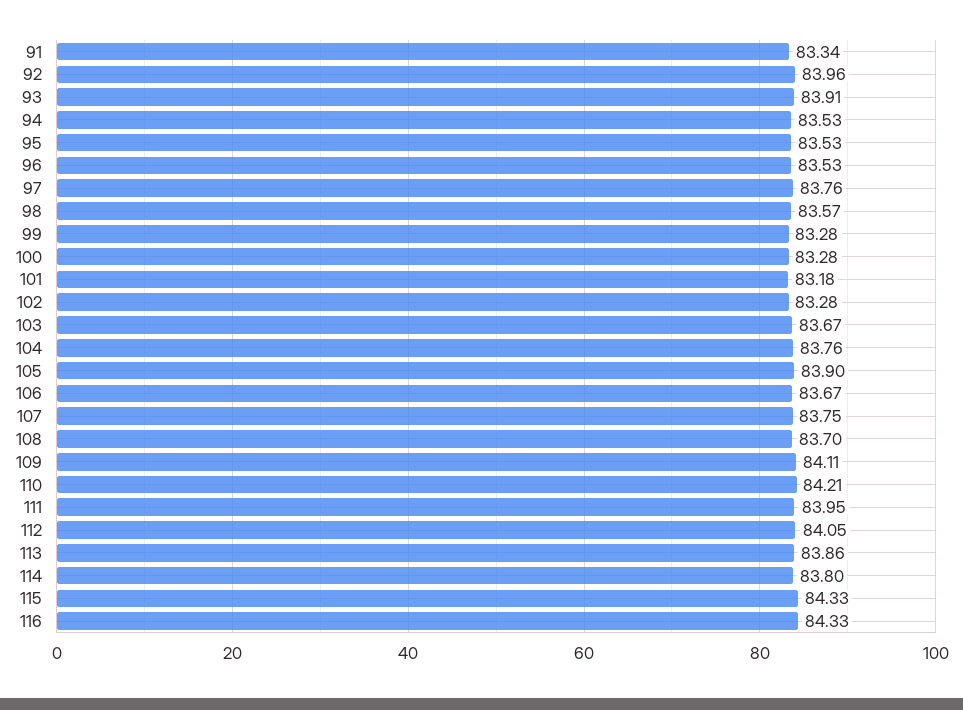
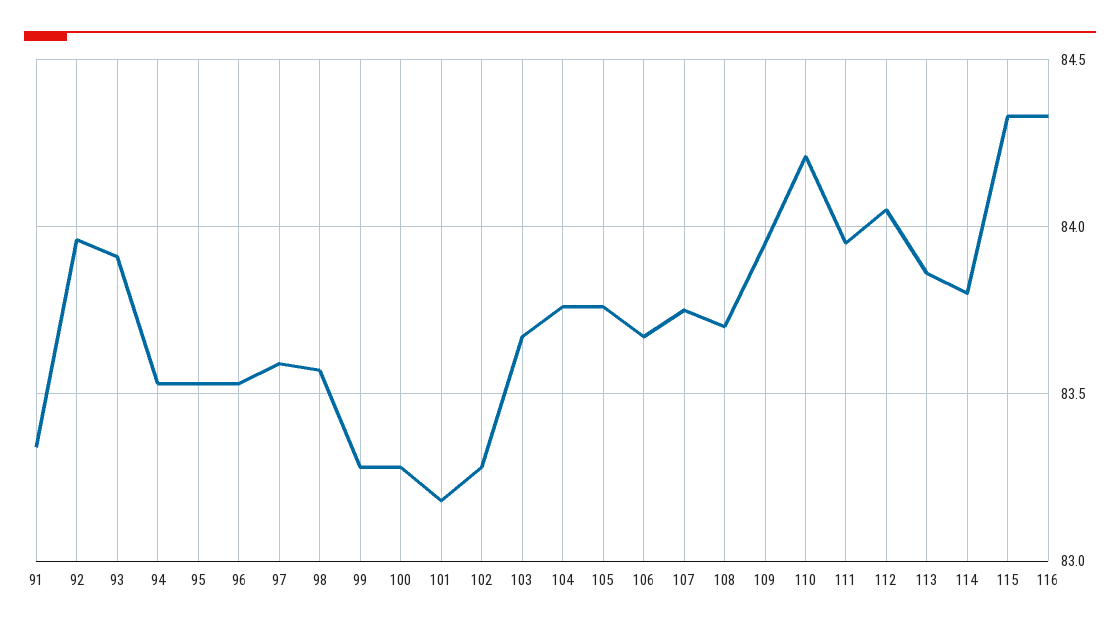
97: 83.76 -> 83.6
105: 83.9 -> 83.75
109: 84.11 -> 83.95

